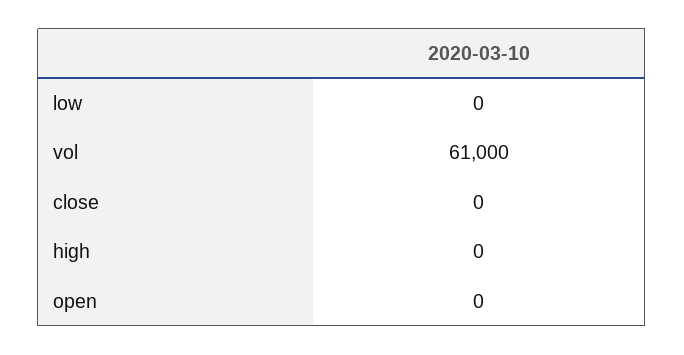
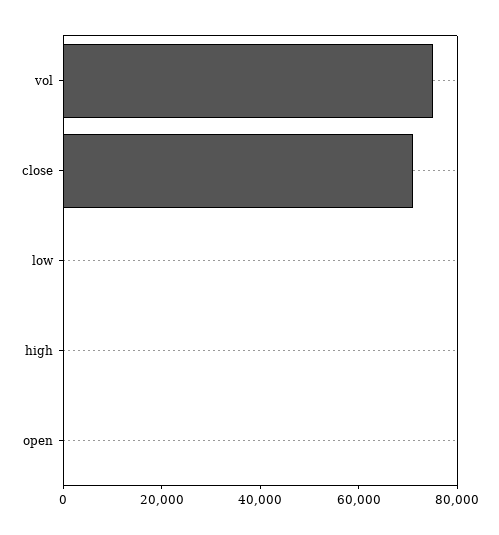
vol: 61000 -> 75000
close: 0 -> 70000

